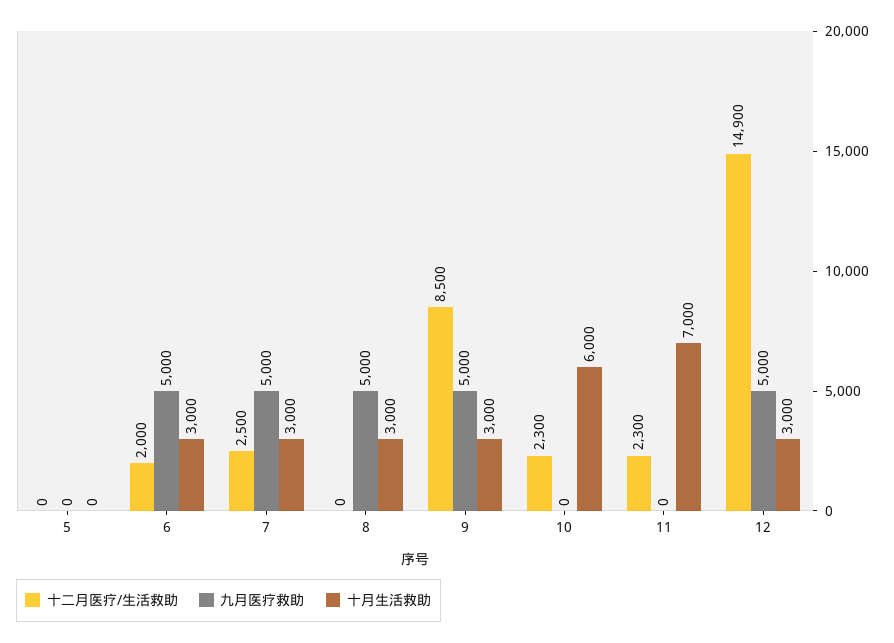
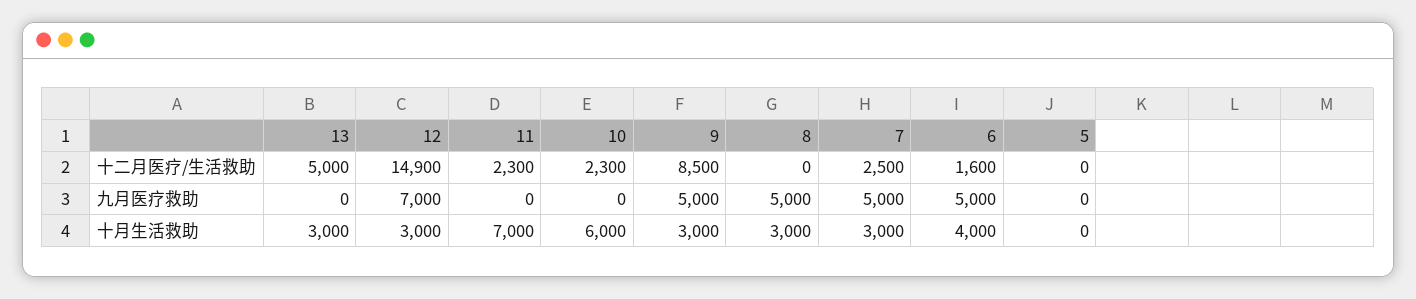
十二月医疗/生活救助, 6: 2000 -> 1600
十月生活救助, 6: 3000 -> 4000
九月医疗救助, 12: 5000 -> 7000
十二月医疗/生活救助, 13: none -> 5000
九月医疗救助, 13: none -> 0
十月生活救助, 13: none -> 3000

